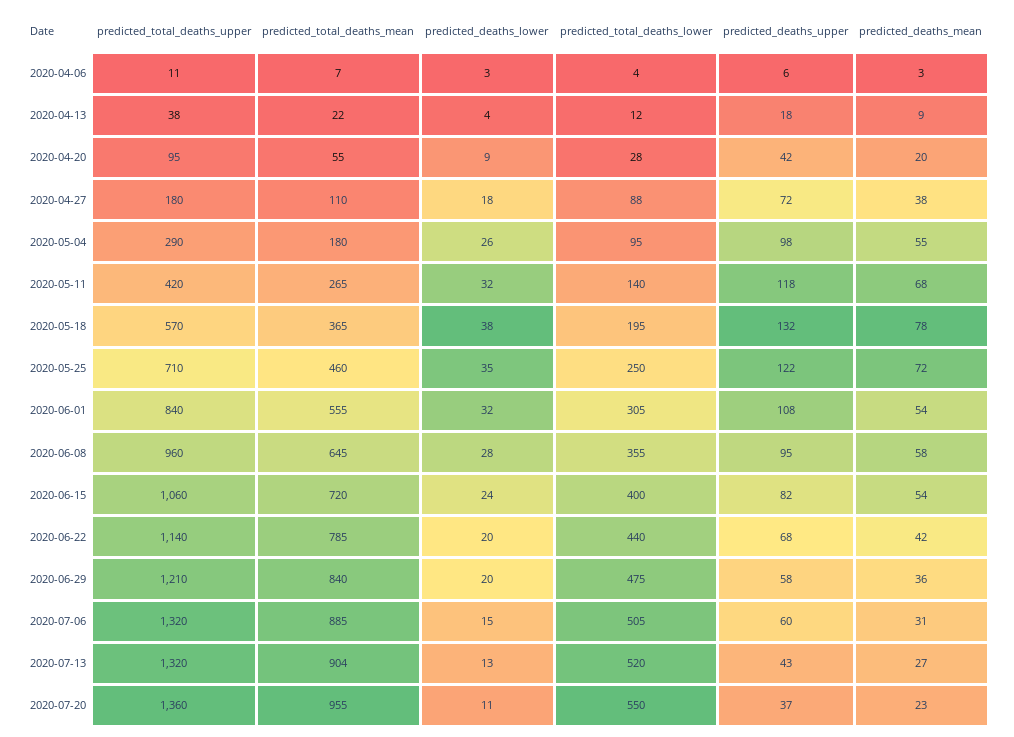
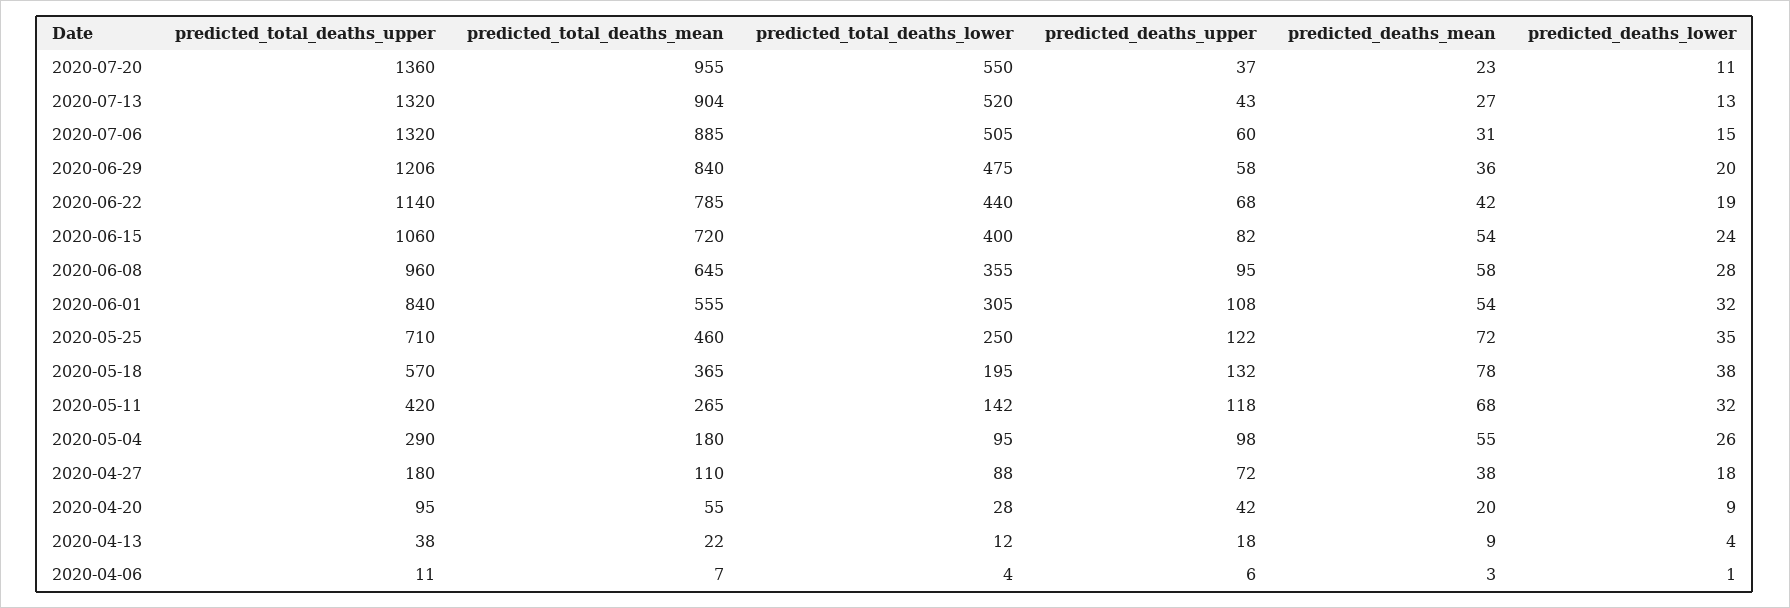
predicted_deaths_lower, 2020-04-06: 3 -> 1
predicted_total_deaths_lower, 2020-05-11: 140 -> 142
predicted_deaths_lower, 2020-06-22: 20 -> 19
predicted_total_deaths_upper, 2020-06-29: 1210 -> 1206

